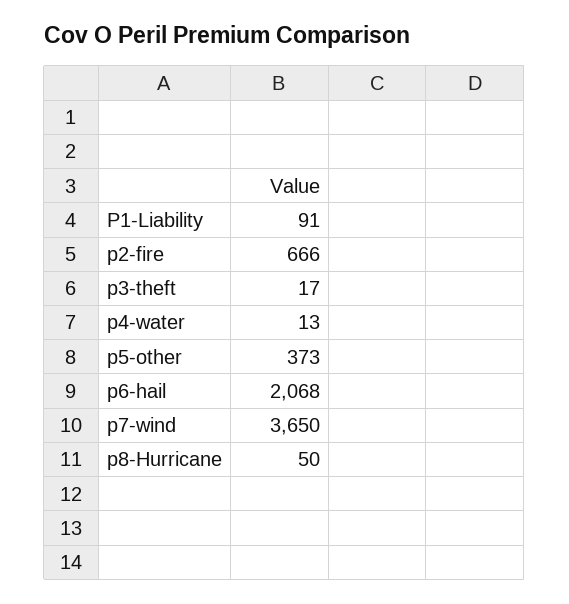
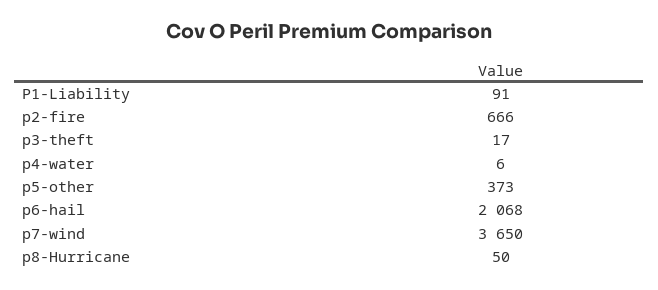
p4-water: 13 -> 6

